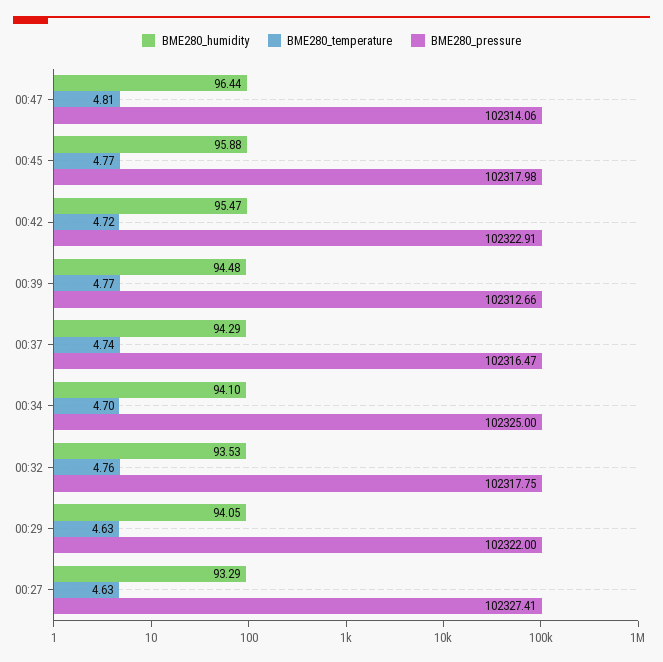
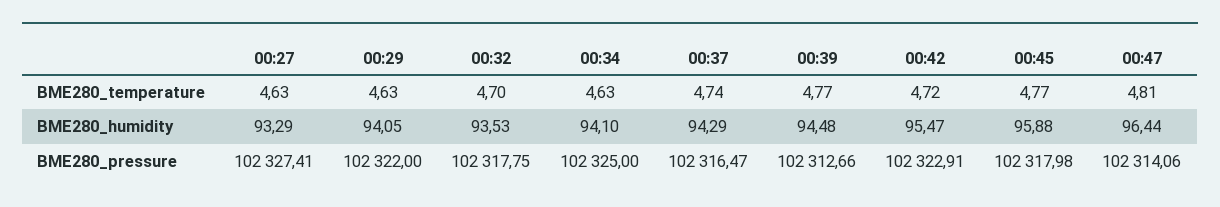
BME280_temperature, 00:34: 4.7 -> 4.63
BME280_temperature, 00:32: 4.76 -> 4.7

